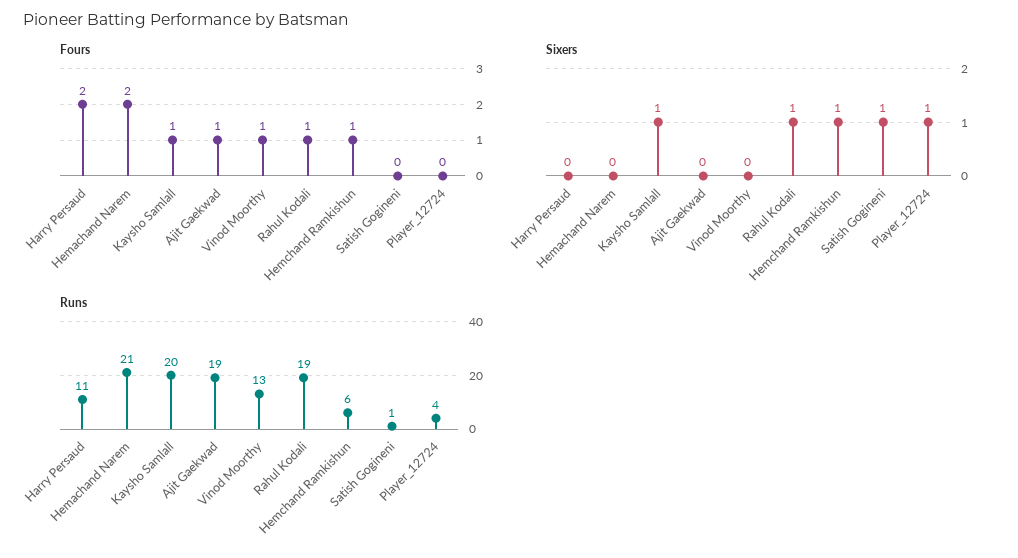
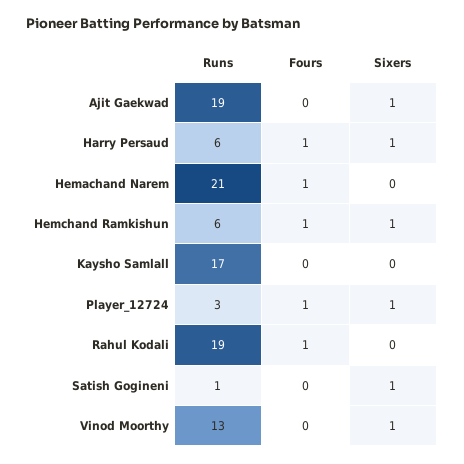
Fours, Harry Persaud: 2 -> 1
Fours, Hemachand Narem: 2 -> 1
Fours, Kaysho Samlall: 1 -> 0
Fours, Ajit Gaekwad: 1 -> 0
Fours, Vinod Moorthy: 1 -> 0
Fours, Player_12724: 0 -> 1
Sixers, Harry Persaud: 0 -> 1
Sixers, Kaysho Samlall: 1 -> 0
Sixers, Ajit Gaekwad: 0 -> 1
Sixers, Vinod Moorthy: 0 -> 1
Sixers, Rahul Kodali: 1 -> 0
Runs, Harry Persaud: 11 -> 6
Runs, Kaysho Samlall: 20 -> 17
Runs, Player_12724: 4 -> 3

